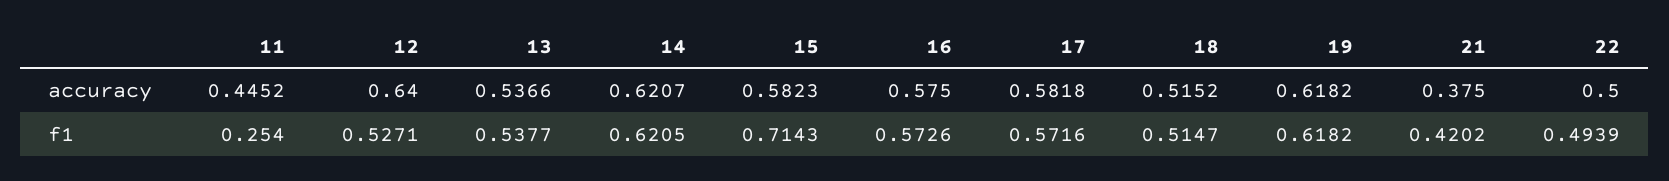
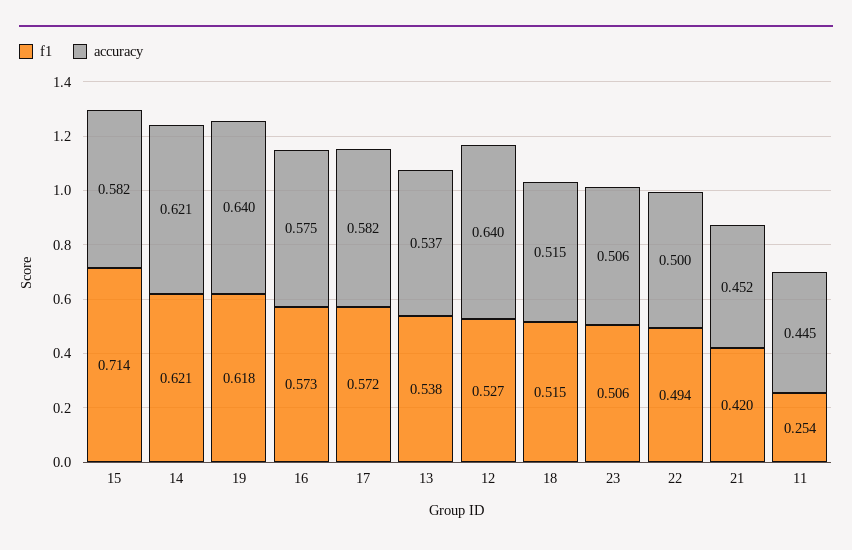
accuracy, 19: 0.6182 -> 0.64
accuracy, 21: 0.375 -> 0.452
f1, 23: none -> 0.506
accuracy, 23: none -> 0.506

